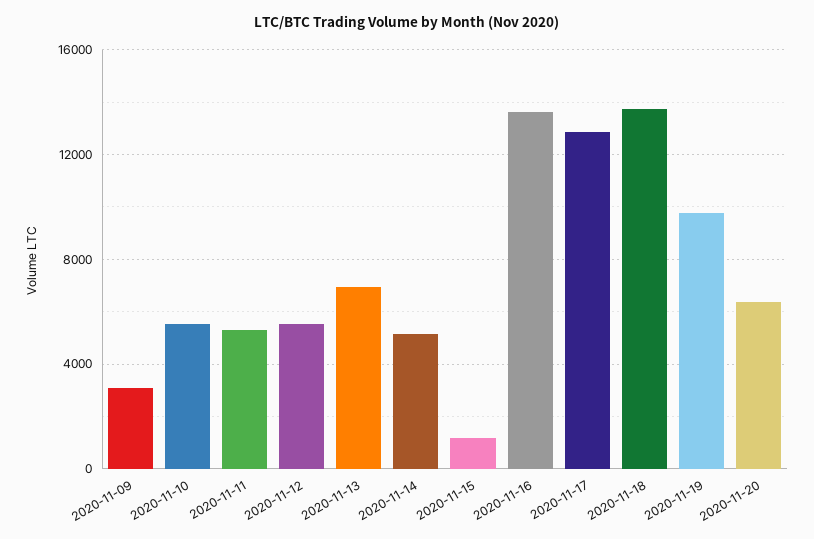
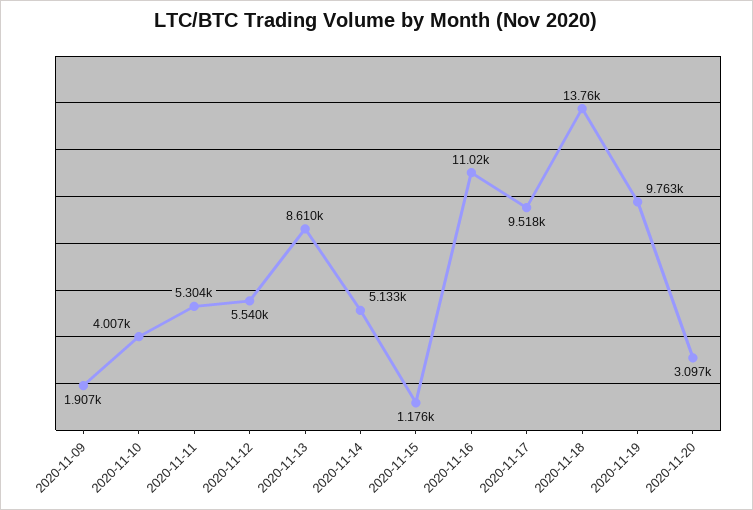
2020-11-09: 3000 -> 1907
2020-11-10: 5500 -> 4007
2020-11-13: 7000 -> 8610
2020-11-16: 13500 -> 11020
2020-11-17: 13000 -> 9518
2020-11-20: 6500 -> 3097

